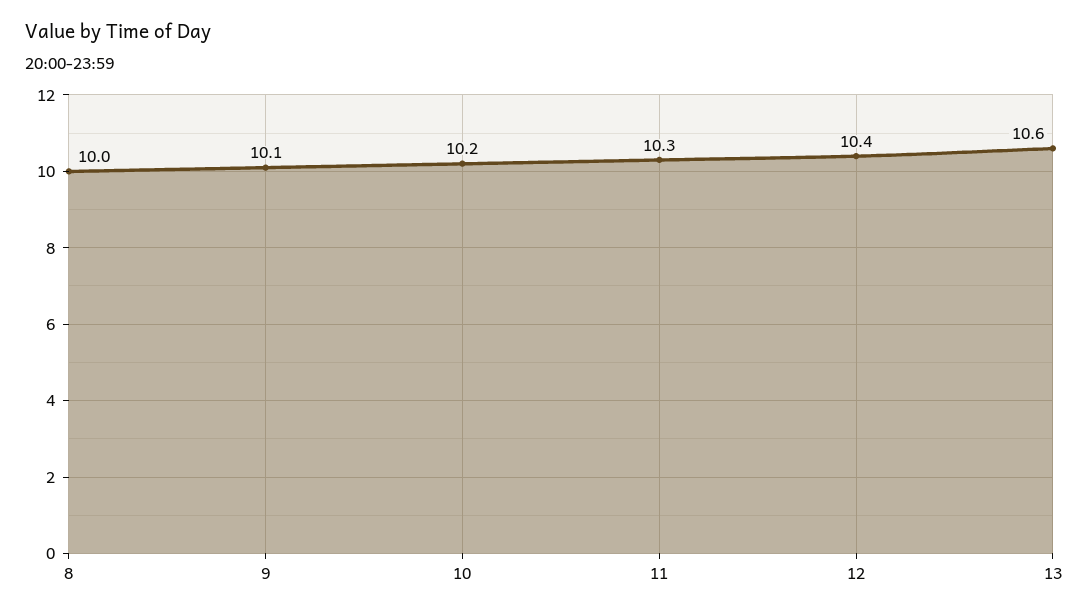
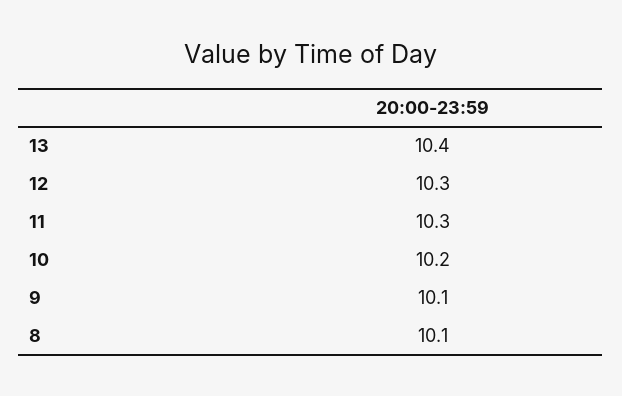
8: 10 -> 10.1
12: 10.4 -> 10.3
13: 10.6 -> 10.4

